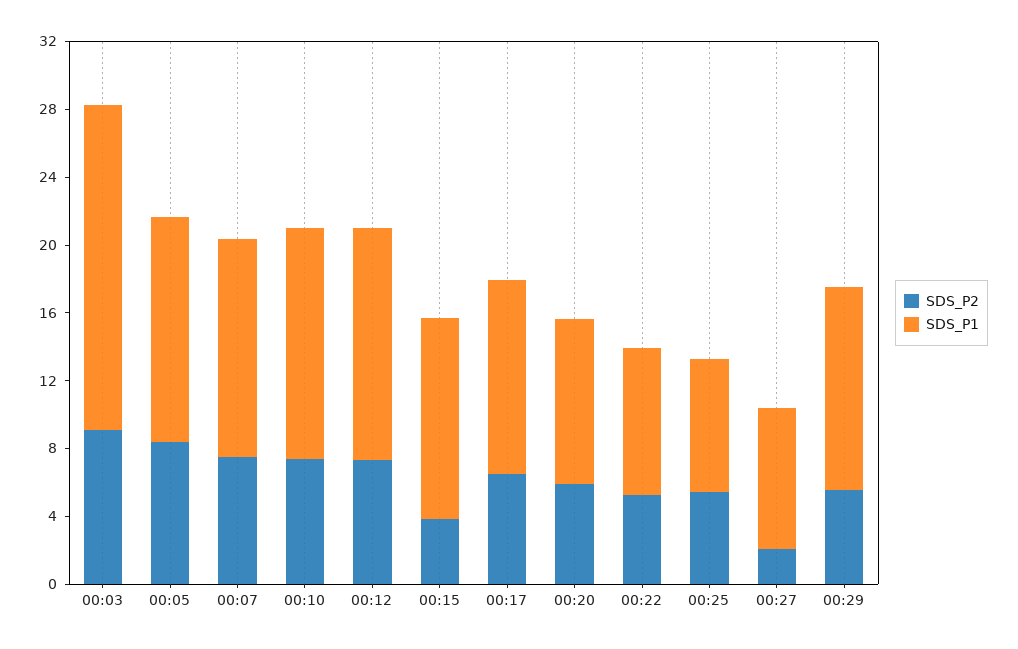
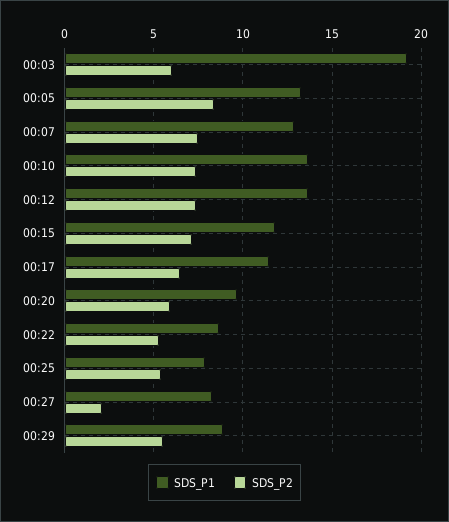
SDS_P2, 00:03: 9 -> 6
SDS_P2, 00:15: 4 -> 7
SDS_P1, 00:29: 12 -> 9

